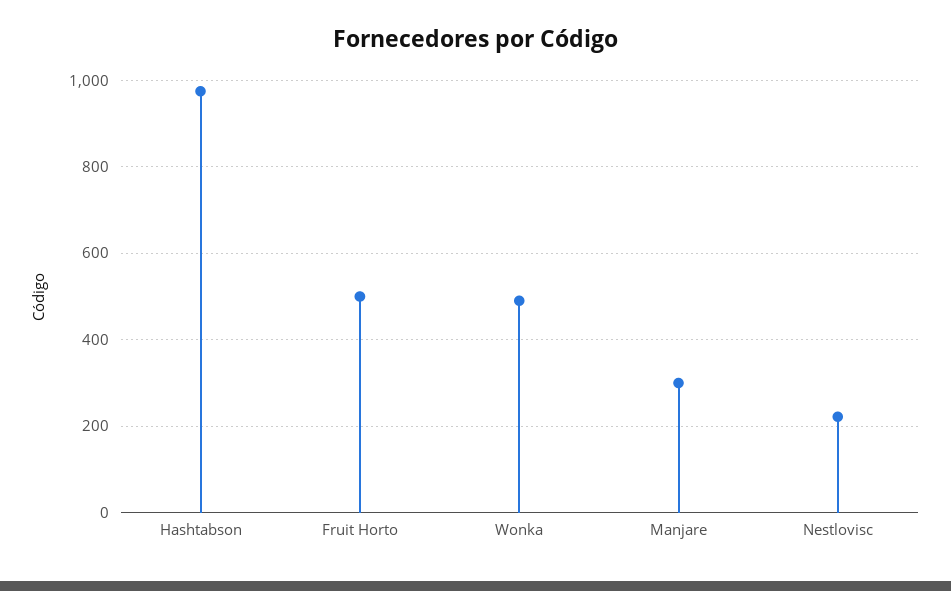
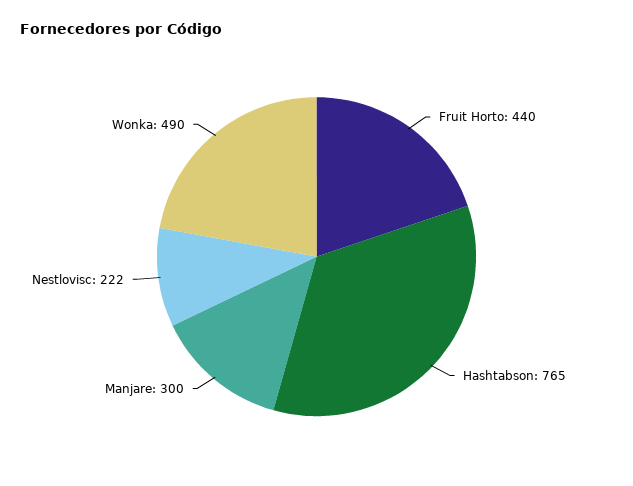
Hashtabson: 980 -> 765
Fruit Horto: 500 -> 440

